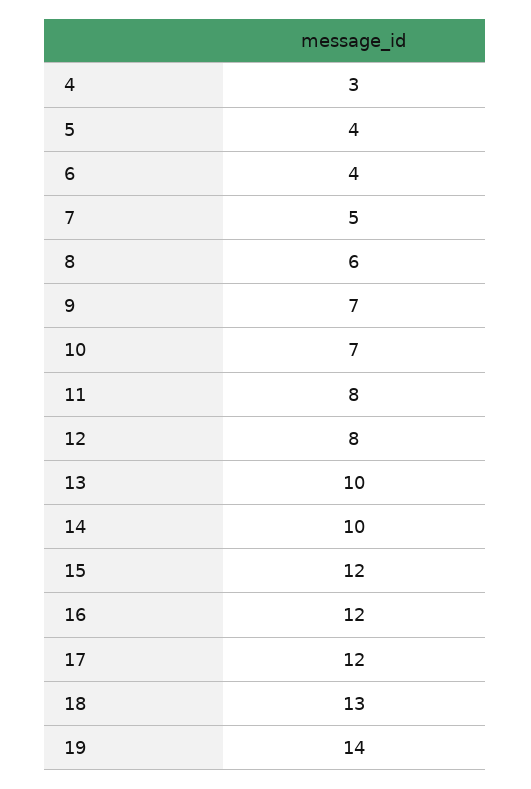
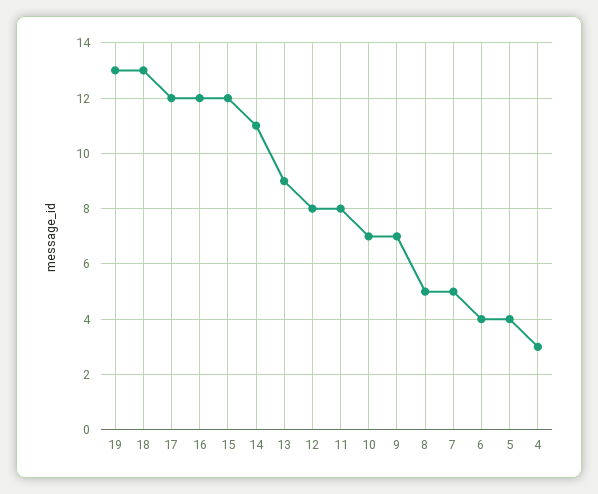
8: 6 -> 5
13: 10 -> 9
14: 10 -> 11
19: 14 -> 13

